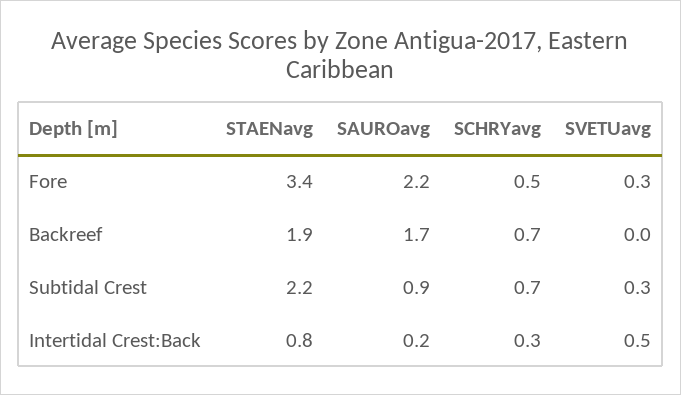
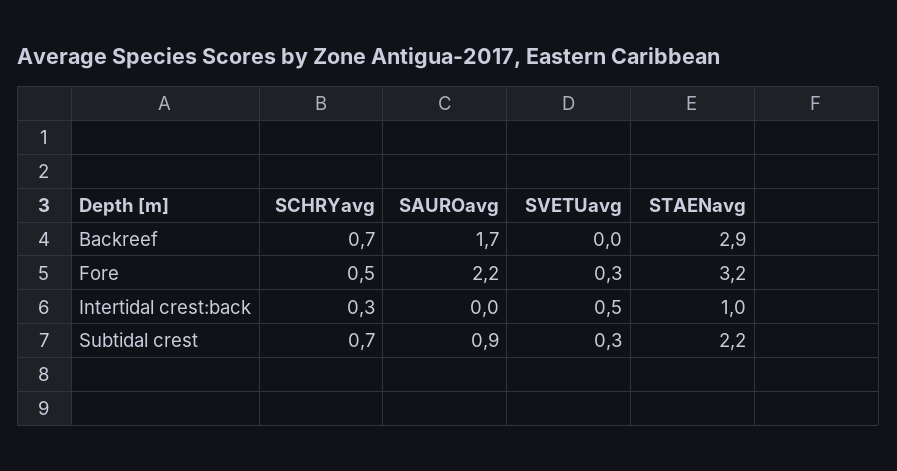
STAENavg, Fore: 3.4 -> 3.2
STAENavg, Backreef: 1.9 -> 2.9
STAENavg, Intertidal Crest:Back: 0.8 -> 1
SAUROavg, Intertidal Crest:Back: 0.2 -> 0

